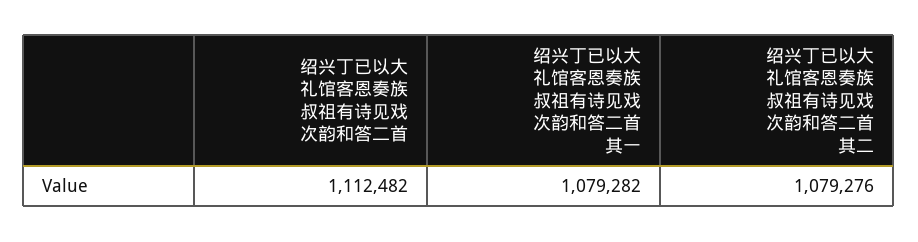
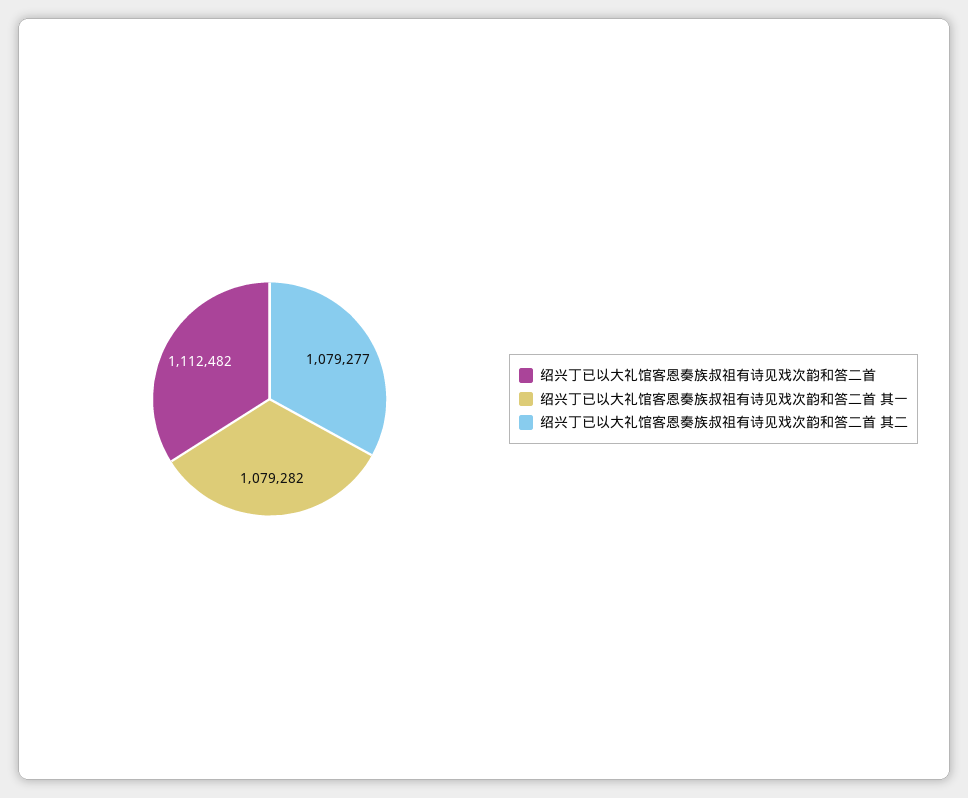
绍兴丁已以大礼馆客恩奏族叔祖有诗见戏次韵和答二首 其二: 1079276 -> 1079277

